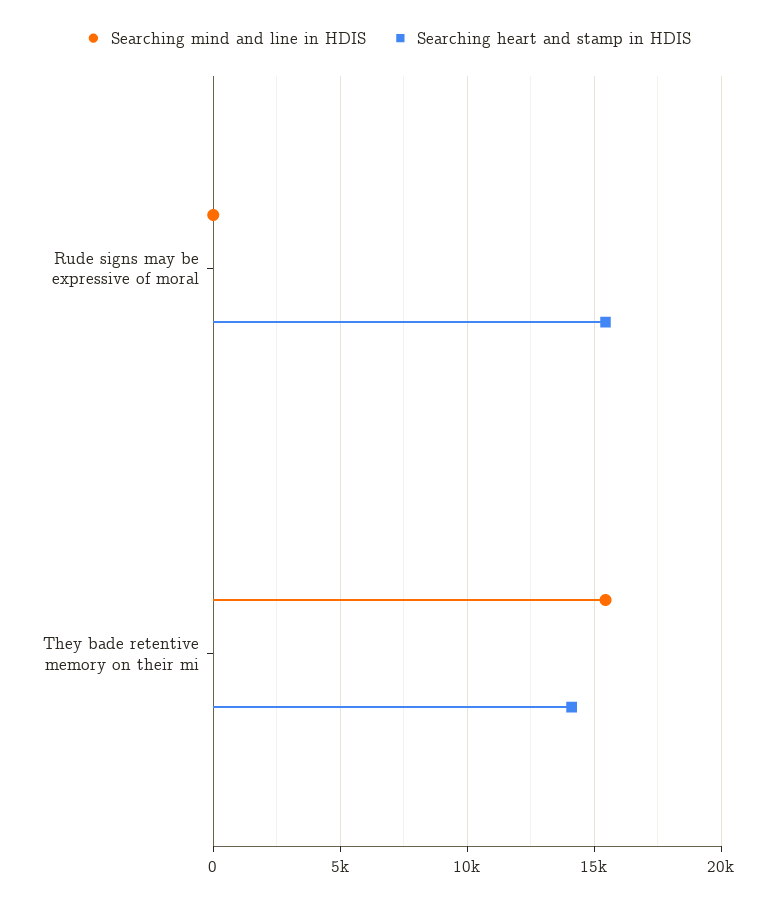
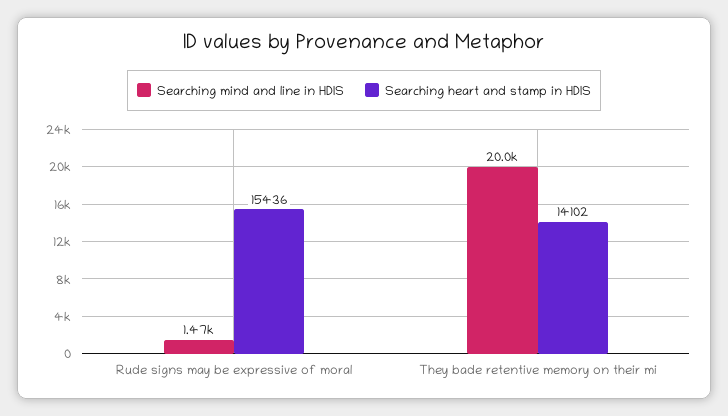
Searching mind and line in HDIS, Rude signs may be expressive of moral: 0 -> 1470
Searching mind and line in HDIS, They bade retentive memory on their mi: 15500 -> 20000

